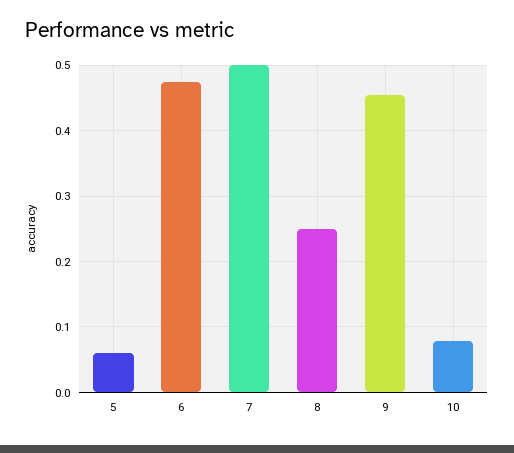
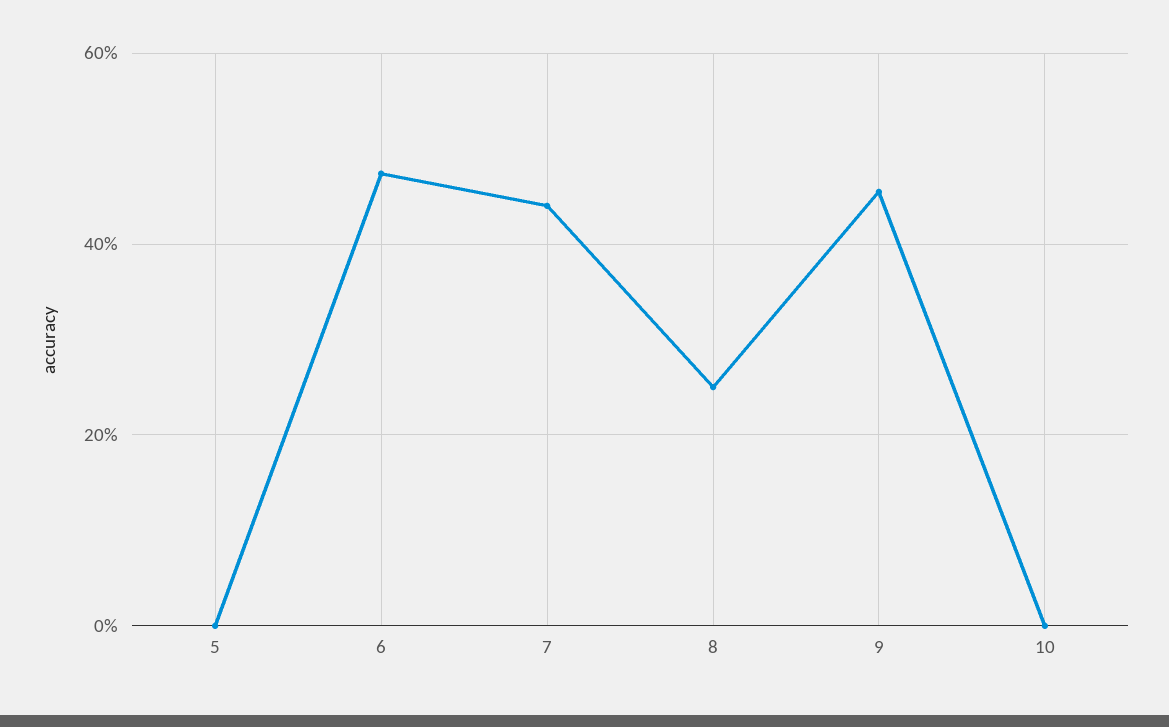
5: 0.06 -> 0
7: 0.5 -> 0.44
10: 0.08 -> 0

